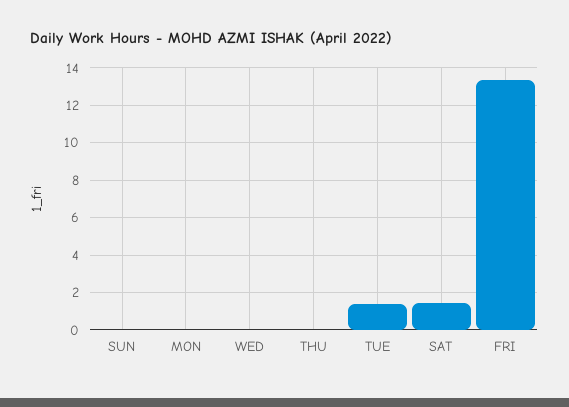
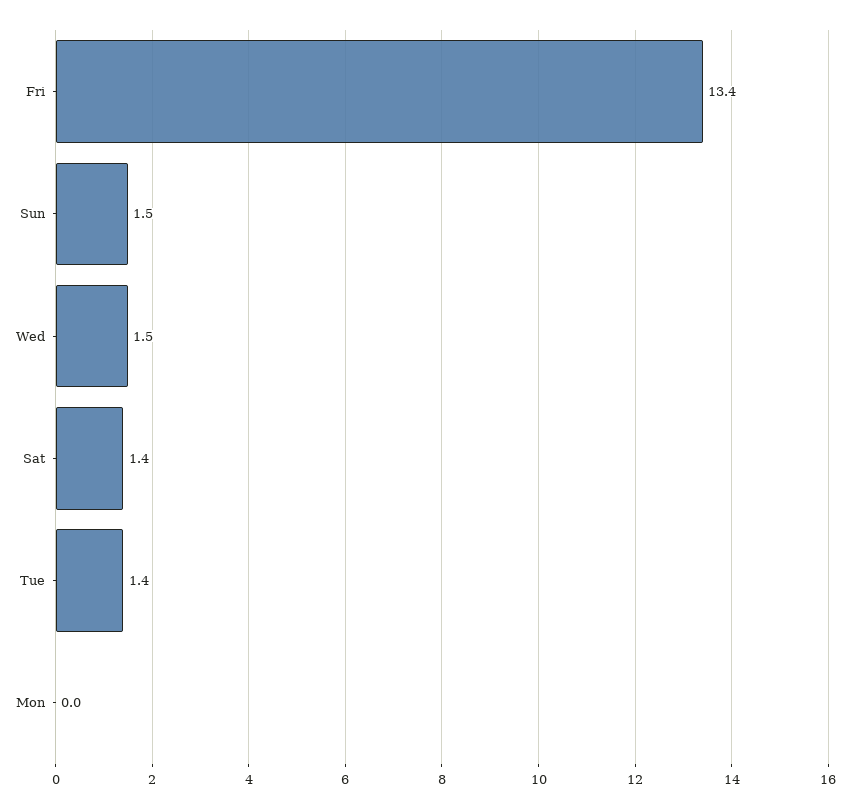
SUN: 0 -> 1.5
WED: 0 -> 1.5
THU: 0 -> none

